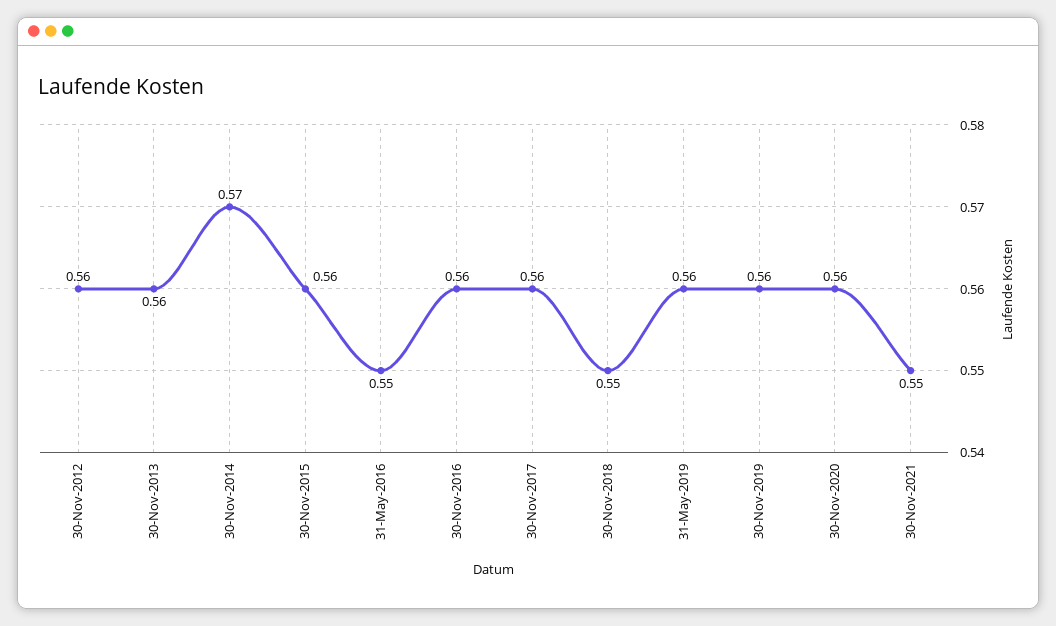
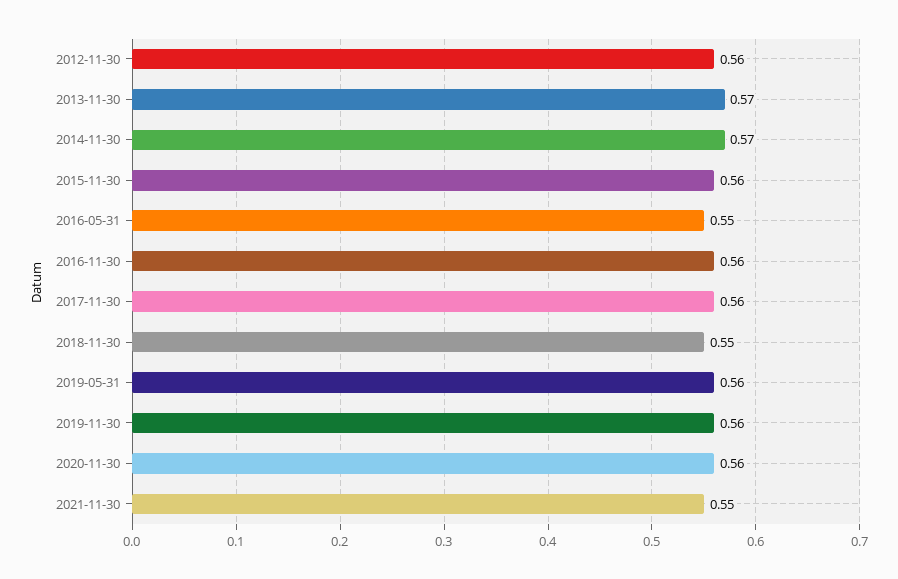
30-Nov-2013: 0.56 -> 0.57

